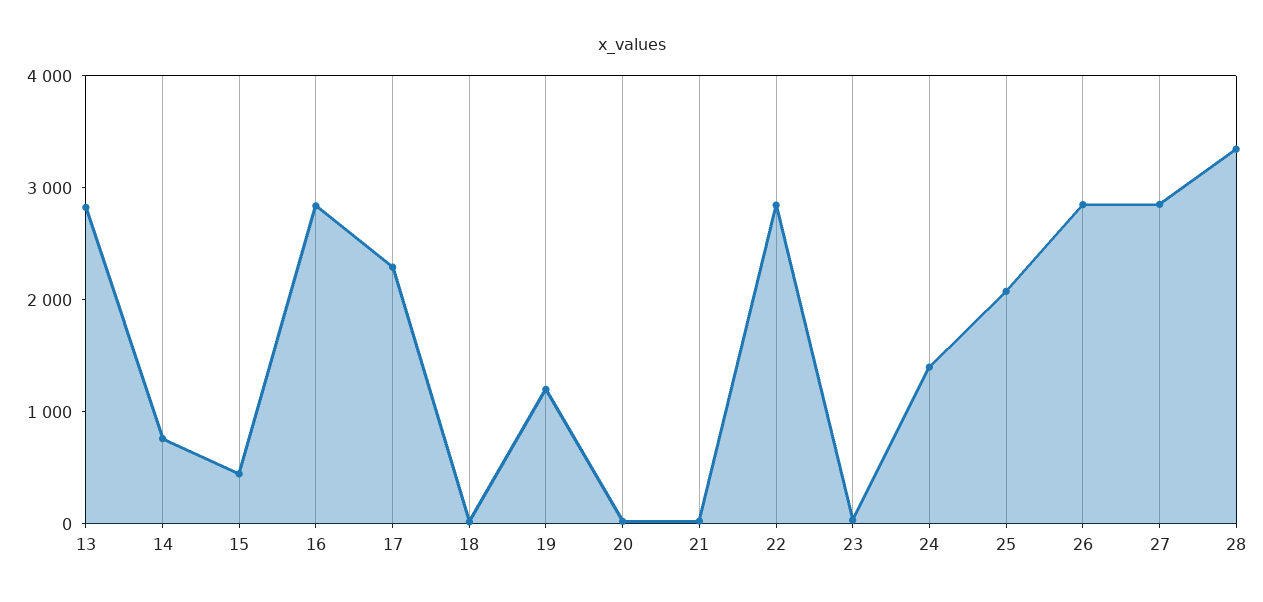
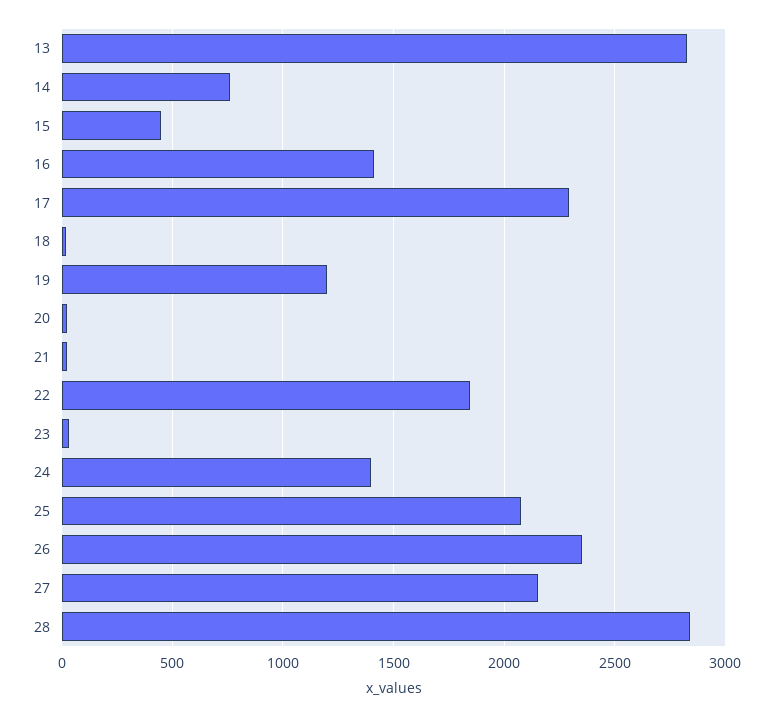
16: 2800 -> 1400
22: 2800 -> 1850
26: 2800 -> 2350
27: 2800 -> 2150
28: 3400 -> 2850

